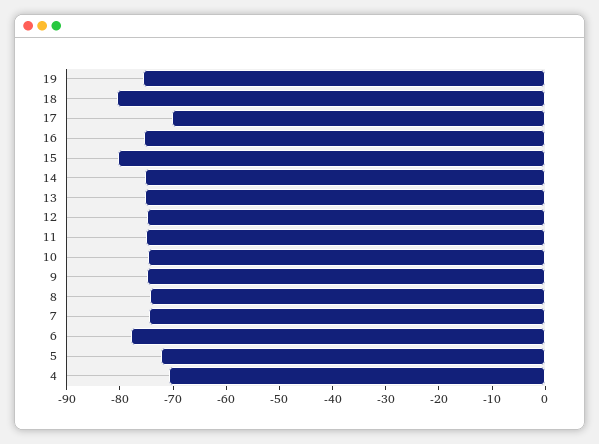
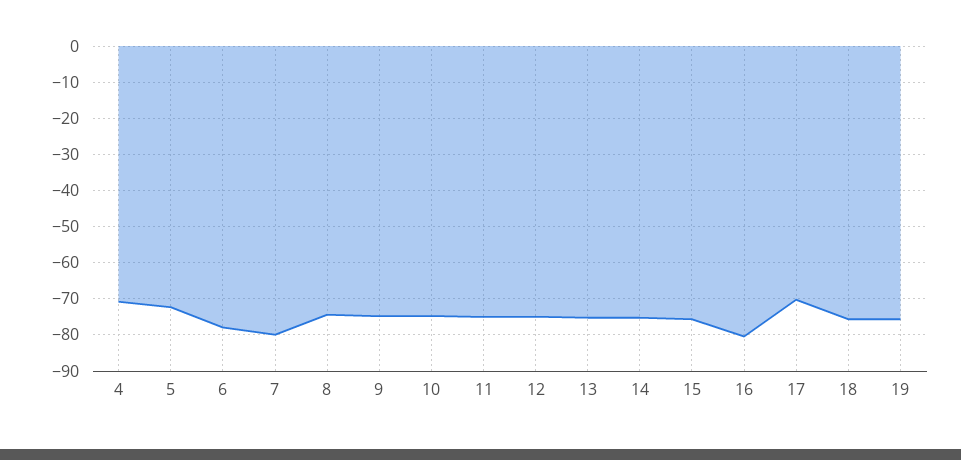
18: -80 -> -76
16: -76 -> -80
15: -80 -> -76
7: -74 -> -80

